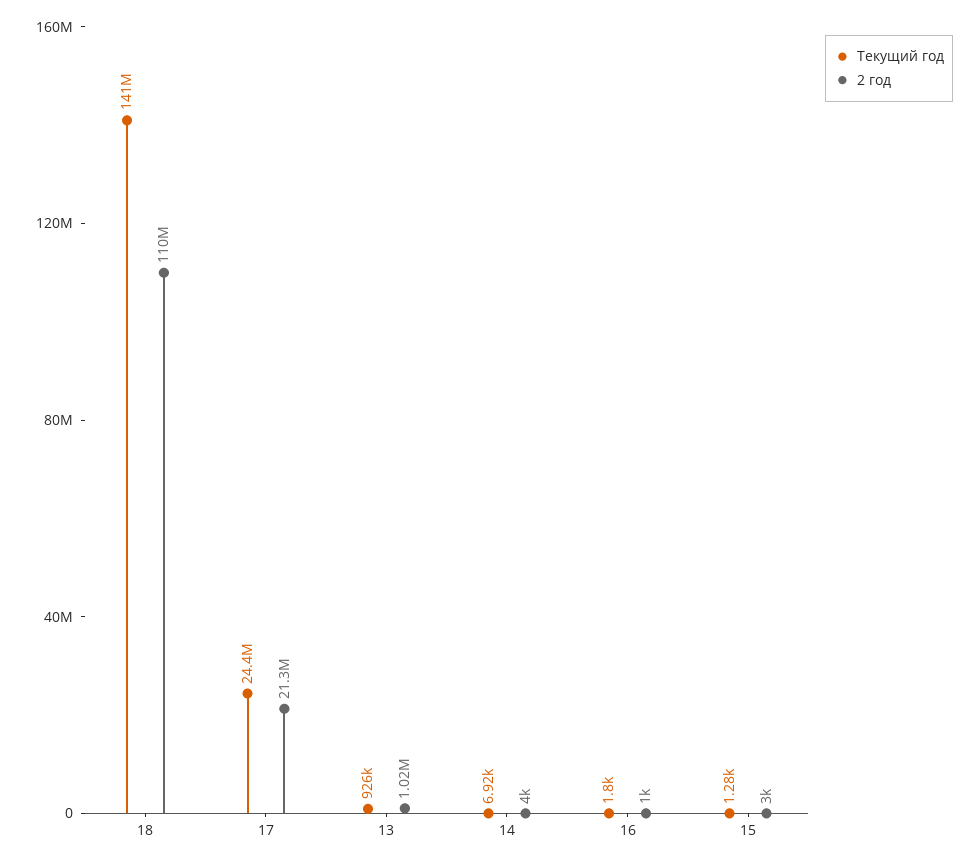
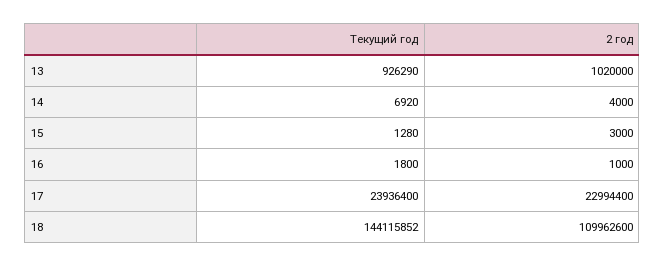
Текущий год, 18: 141000000 -> 144115852
Текущий год, 17: 24400000 -> 23936400
2 год, 17: 21300000 -> 22994400

